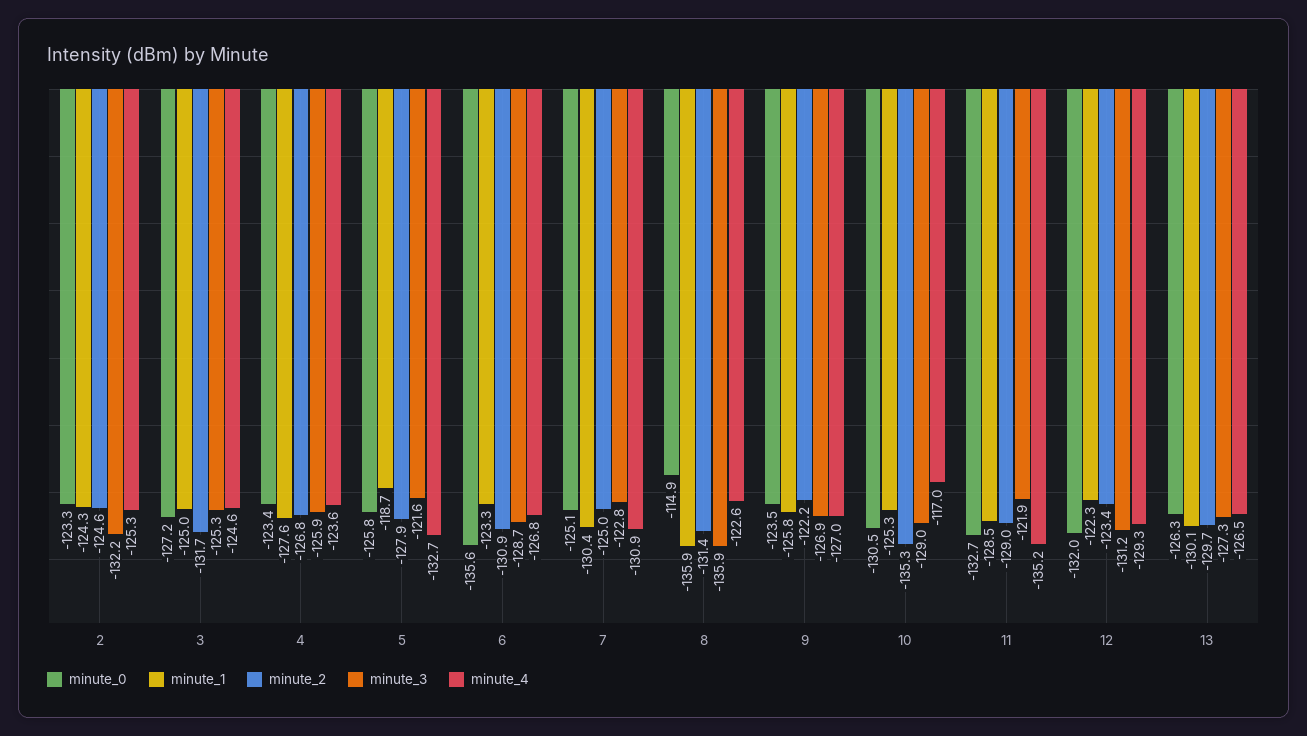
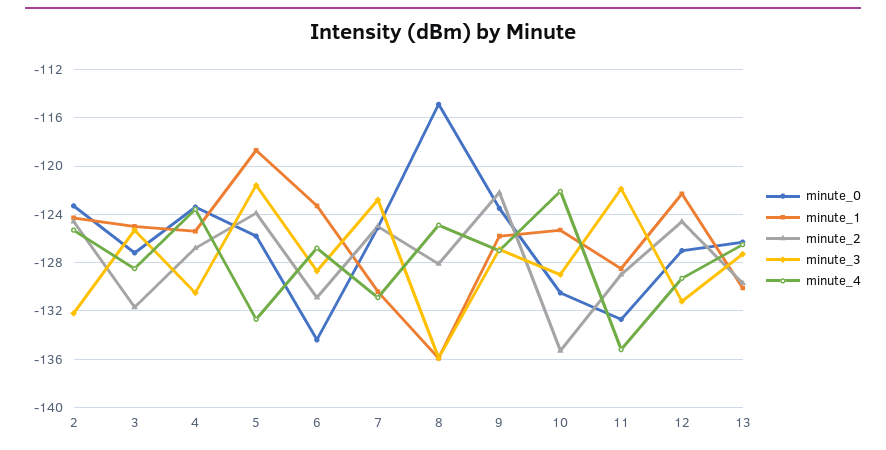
minute_4, 3: -124.6 -> -128.5
minute_1, 4: -127.6 -> -125.5
minute_3, 4: -125.9 -> -130.5
minute_2, 5: -127.9 -> -124
minute_0, 6: -135.6 -> -134.5
minute_2, 8: -131.4 -> -128
minute_4, 8: -122.6 -> -125
minute_4, 10: -117 -> -122
minute_0, 12: -132 -> -127
minute_2, 12: -123.4 -> -124.5

